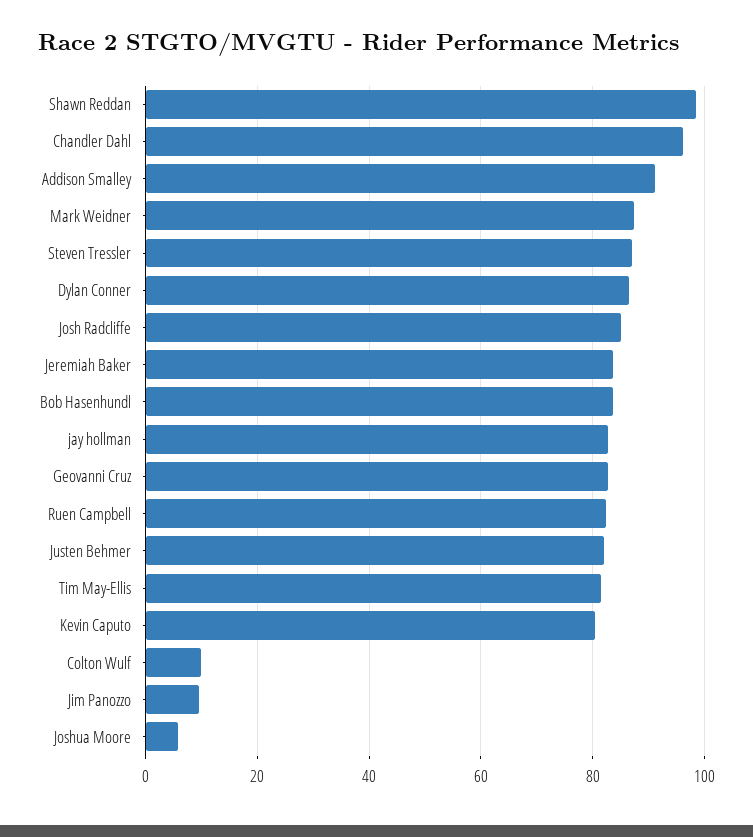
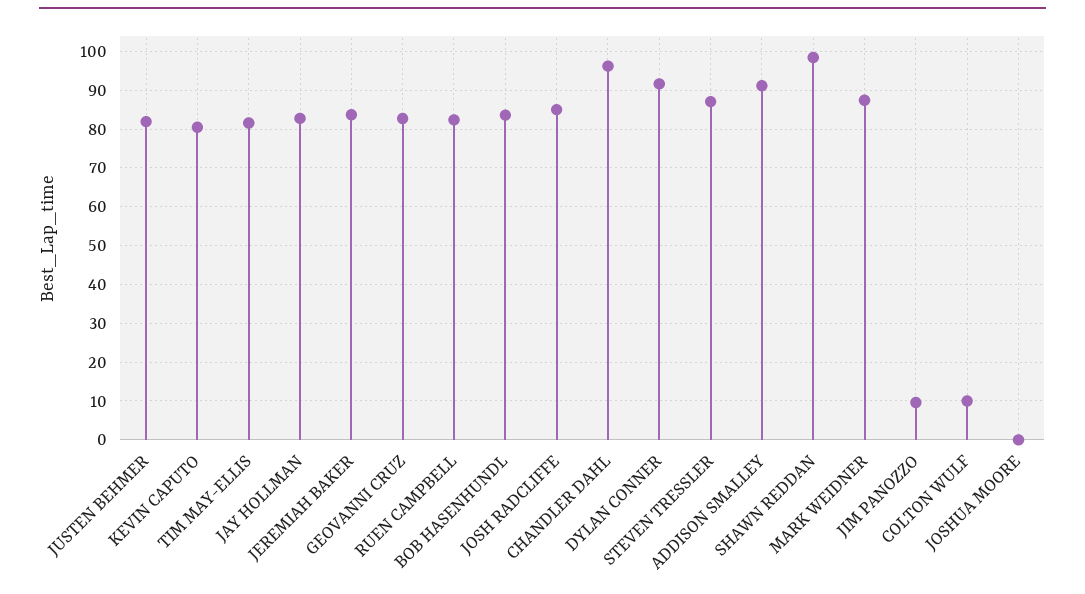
Dylan Conner: 86 -> 92
Joshua Moore: 6 -> 0

